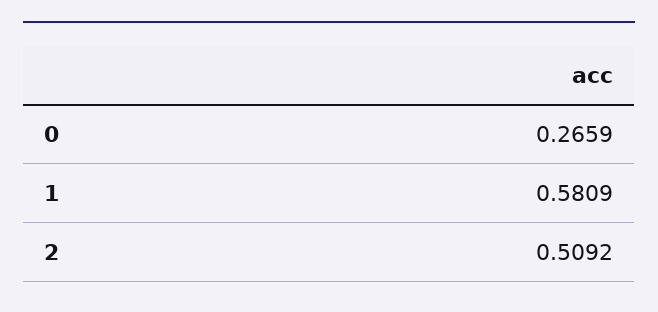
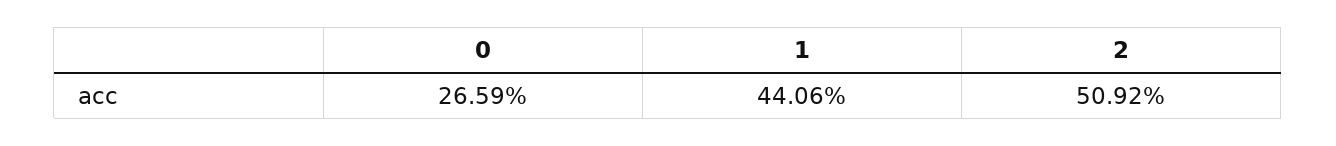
1: 0.5809 -> 0.4406

